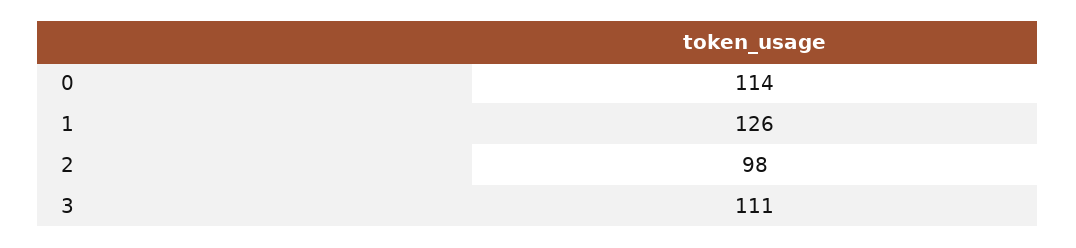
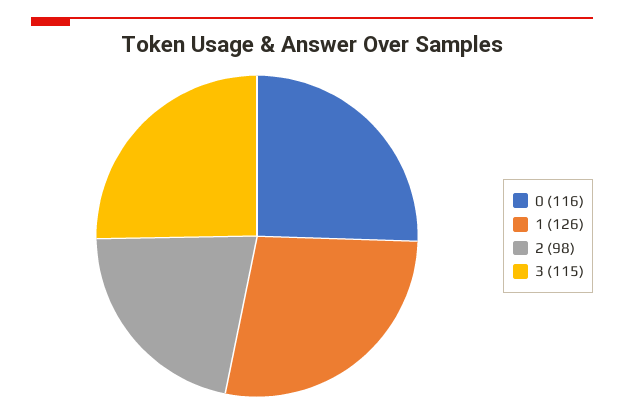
0: 114 -> 116
3: 111 -> 115

